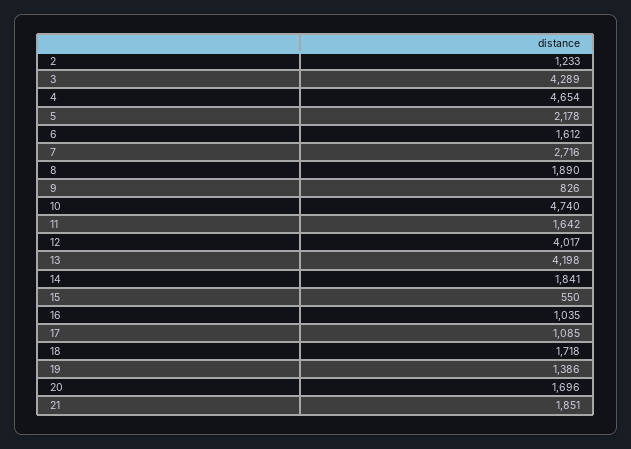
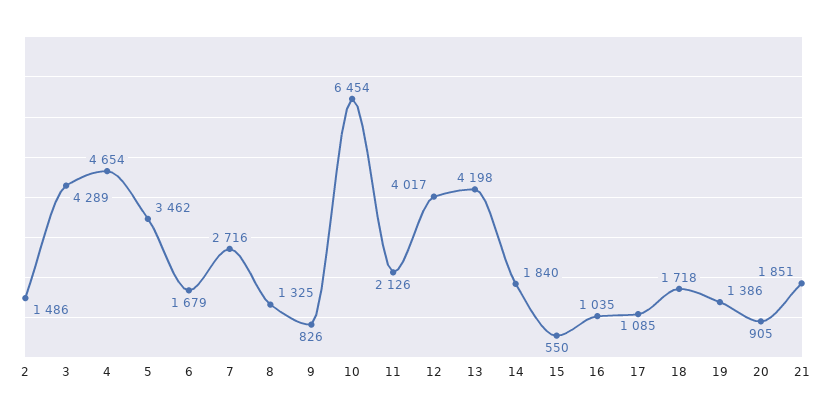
2: 1233 -> 1486
5: 2178 -> 3462
6: 1612 -> 1679
8: 1890 -> 1325
10: 4740 -> 6454
11: 1642 -> 2126
14: 1841 -> 1840
20: 1696 -> 905

